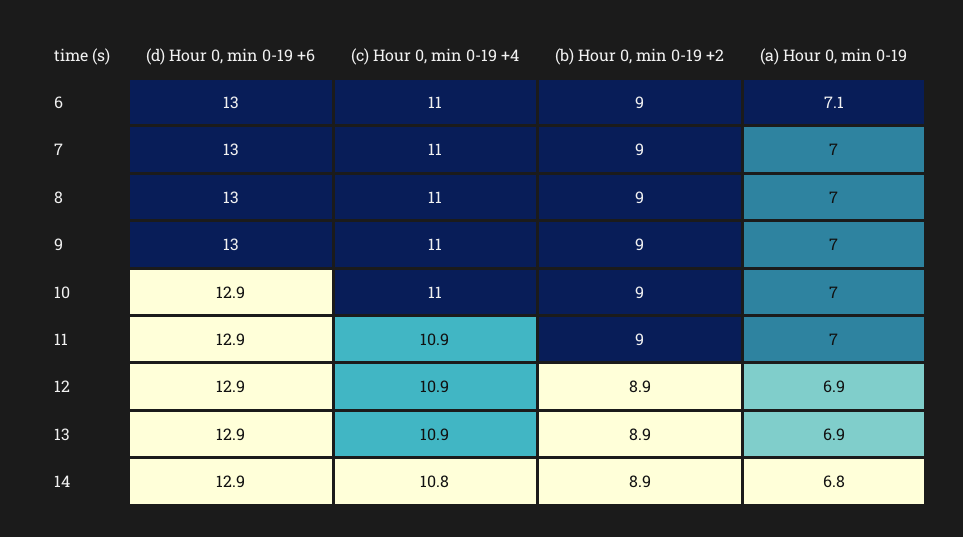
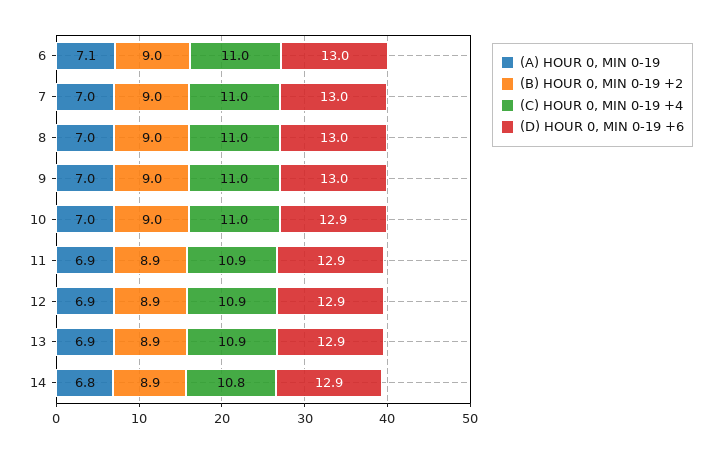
(b) Hour 0, min 0-19 +2, 11: 9 -> 8.9
(a) Hour 0, min 0-19, 11: 7 -> 6.9

